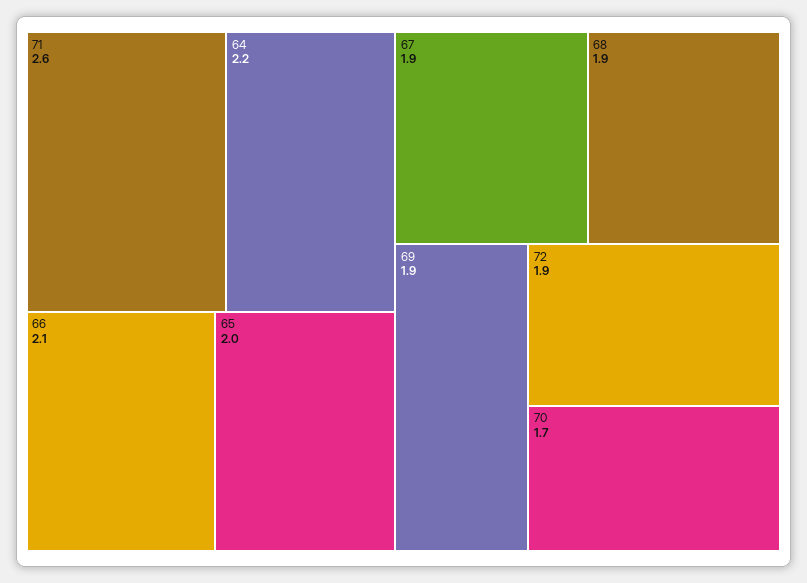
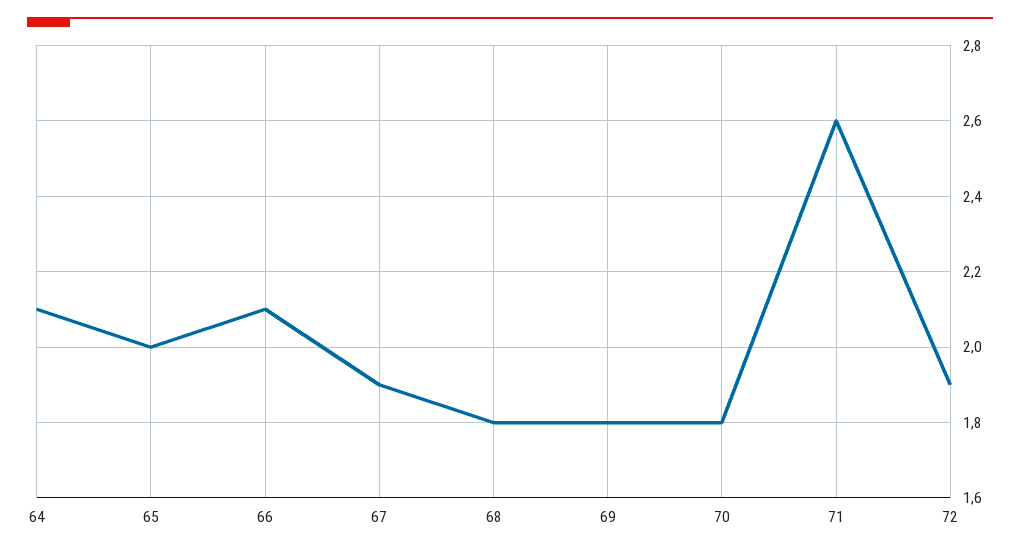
64: 2.2 -> 2.1
68: 1.9 -> 1.8
69: 1.9 -> 1.8
70: 1.7 -> 1.8

